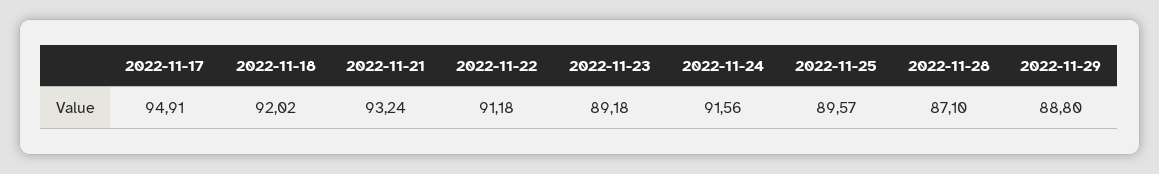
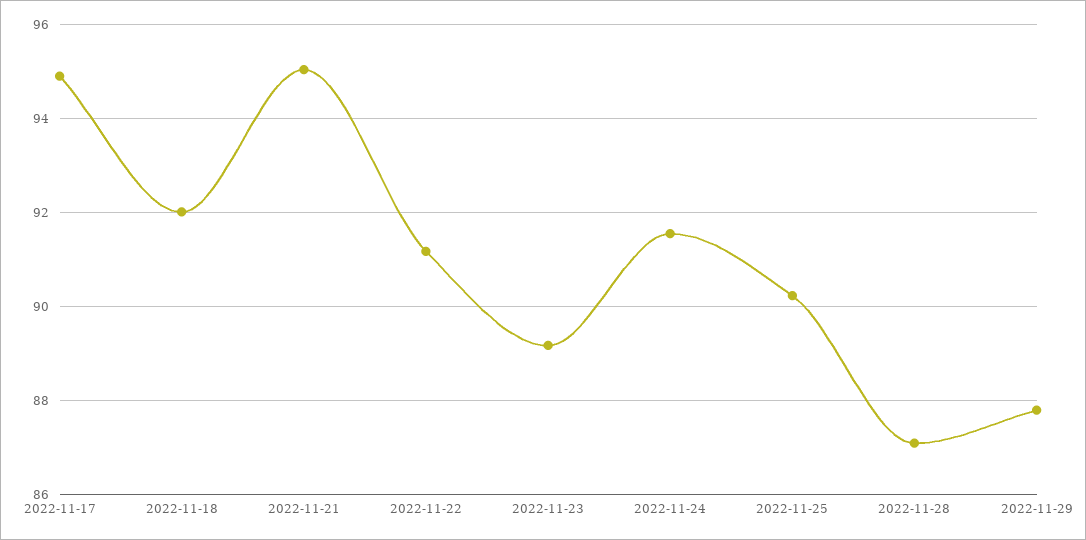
2022-11-21: 93.24 -> 95
2022-11-25: 89.57 -> 90.2
2022-11-29: 88.8 -> 87.8

